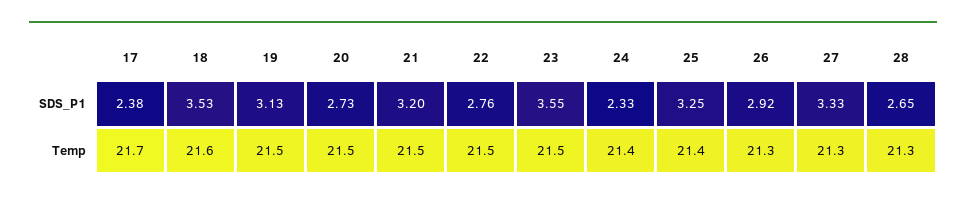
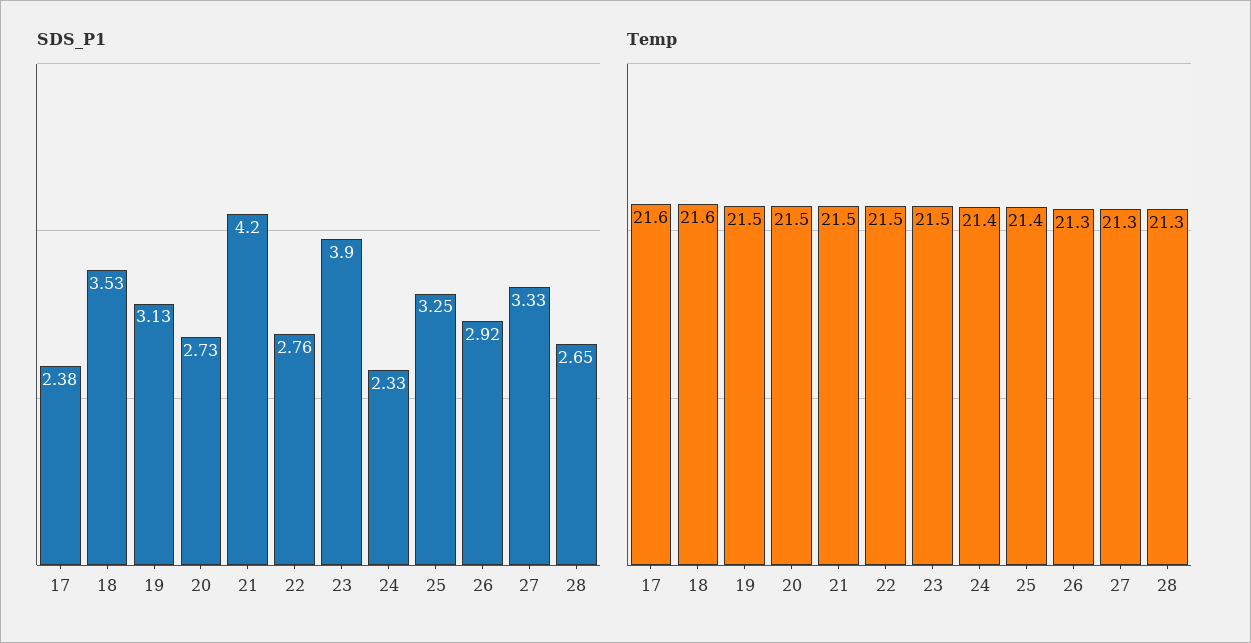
SDS_P1, 21: 3.2 -> 4.2
SDS_P1, 23: 3.55 -> 3.9
Temp, 17: 21.7 -> 21.6

